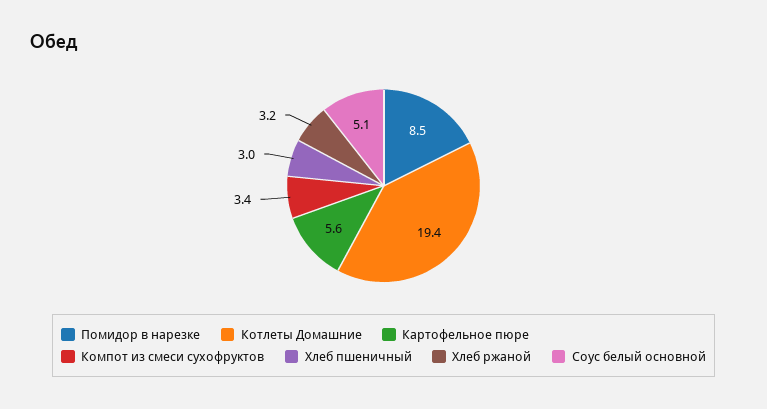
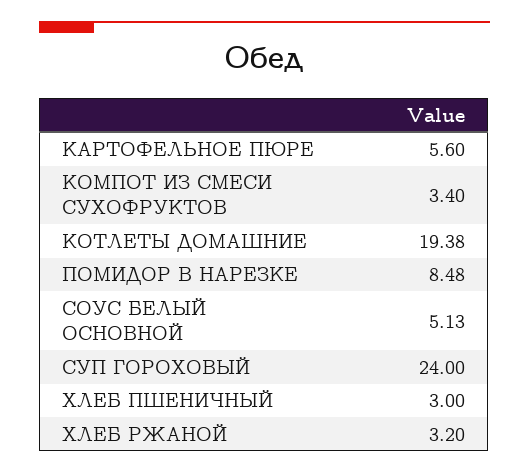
СУП ГОРОХОВЫЙ: none -> 24

